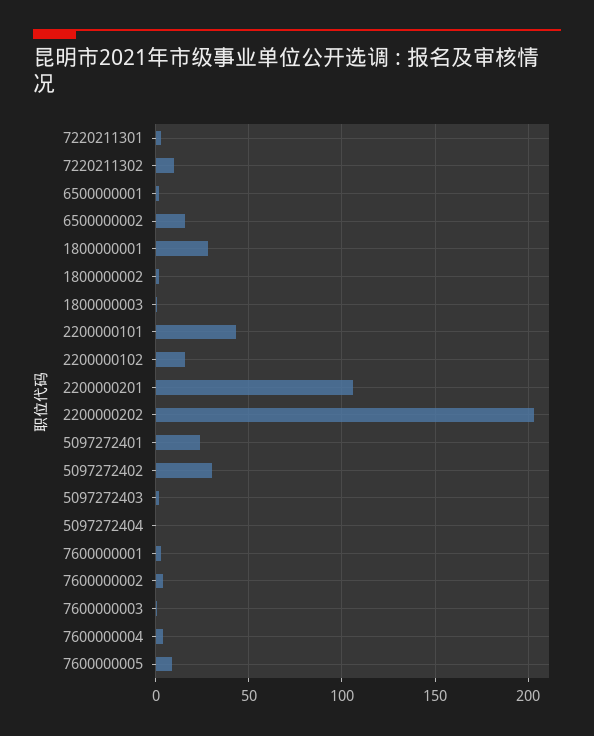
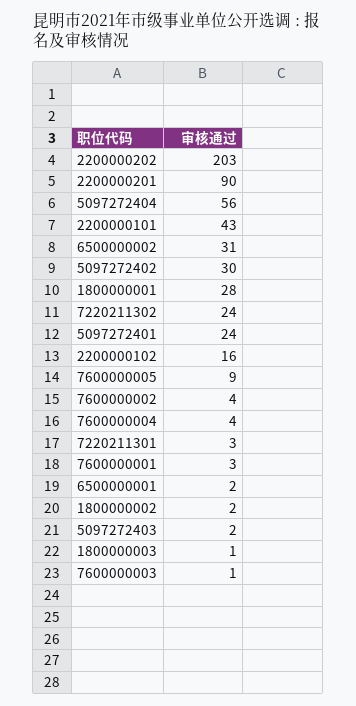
7220211302: 10 -> 24
6500000002: 15 -> 31
2200000201: 105 -> 90
5097272404: 0 -> 56

